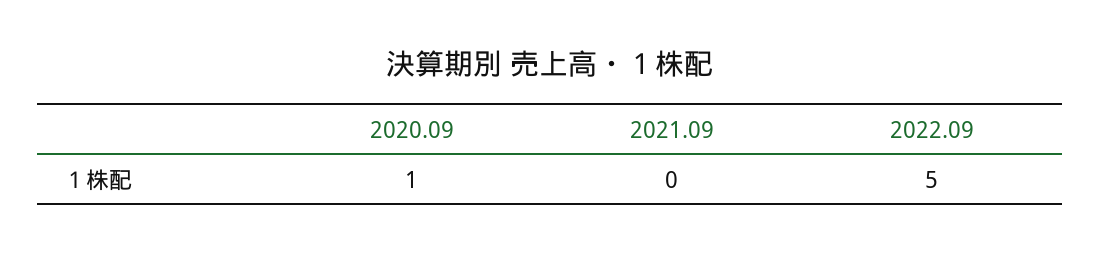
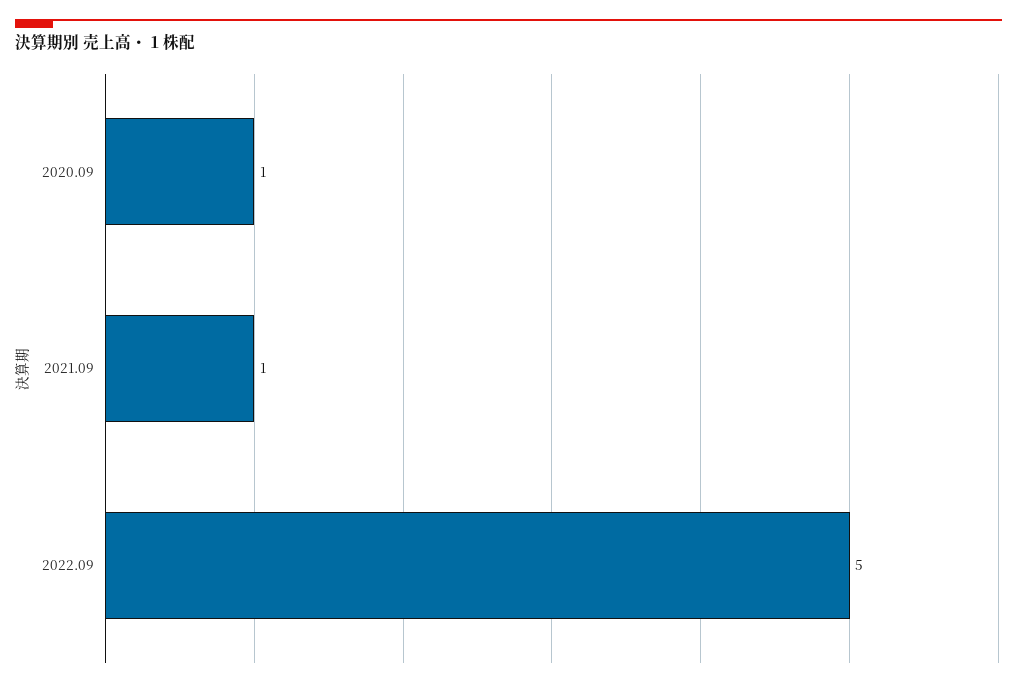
2021.09: 0 -> 1

